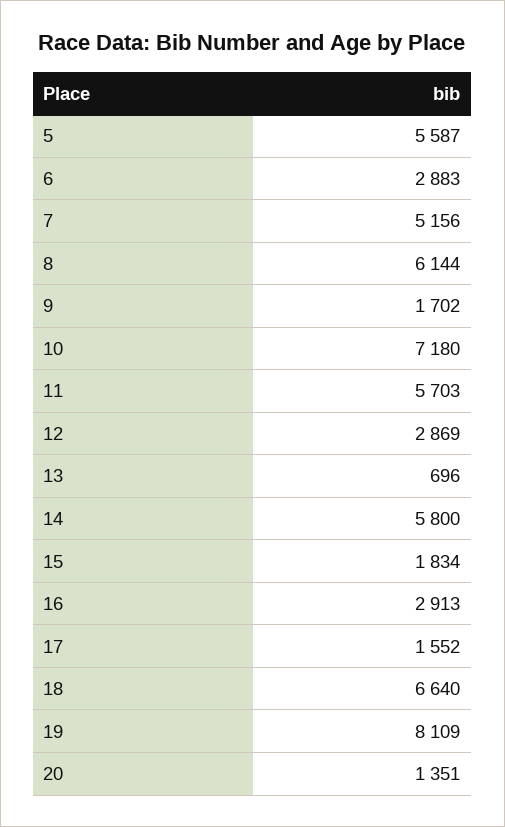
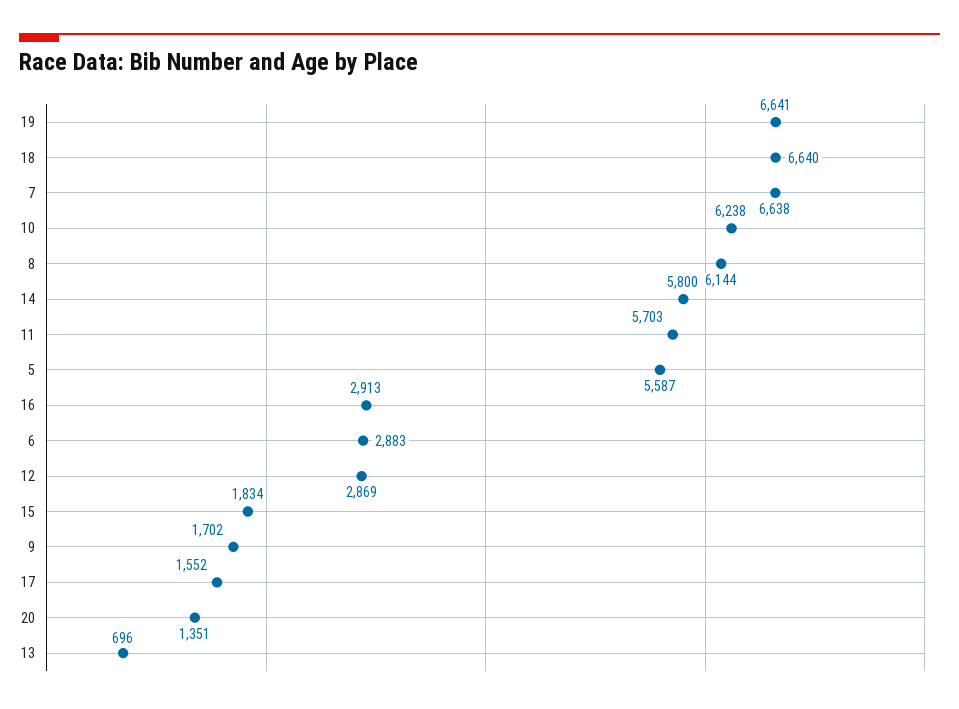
7: 5156 -> 6638
10: 7180 -> 6238
19: 8109 -> 6641

